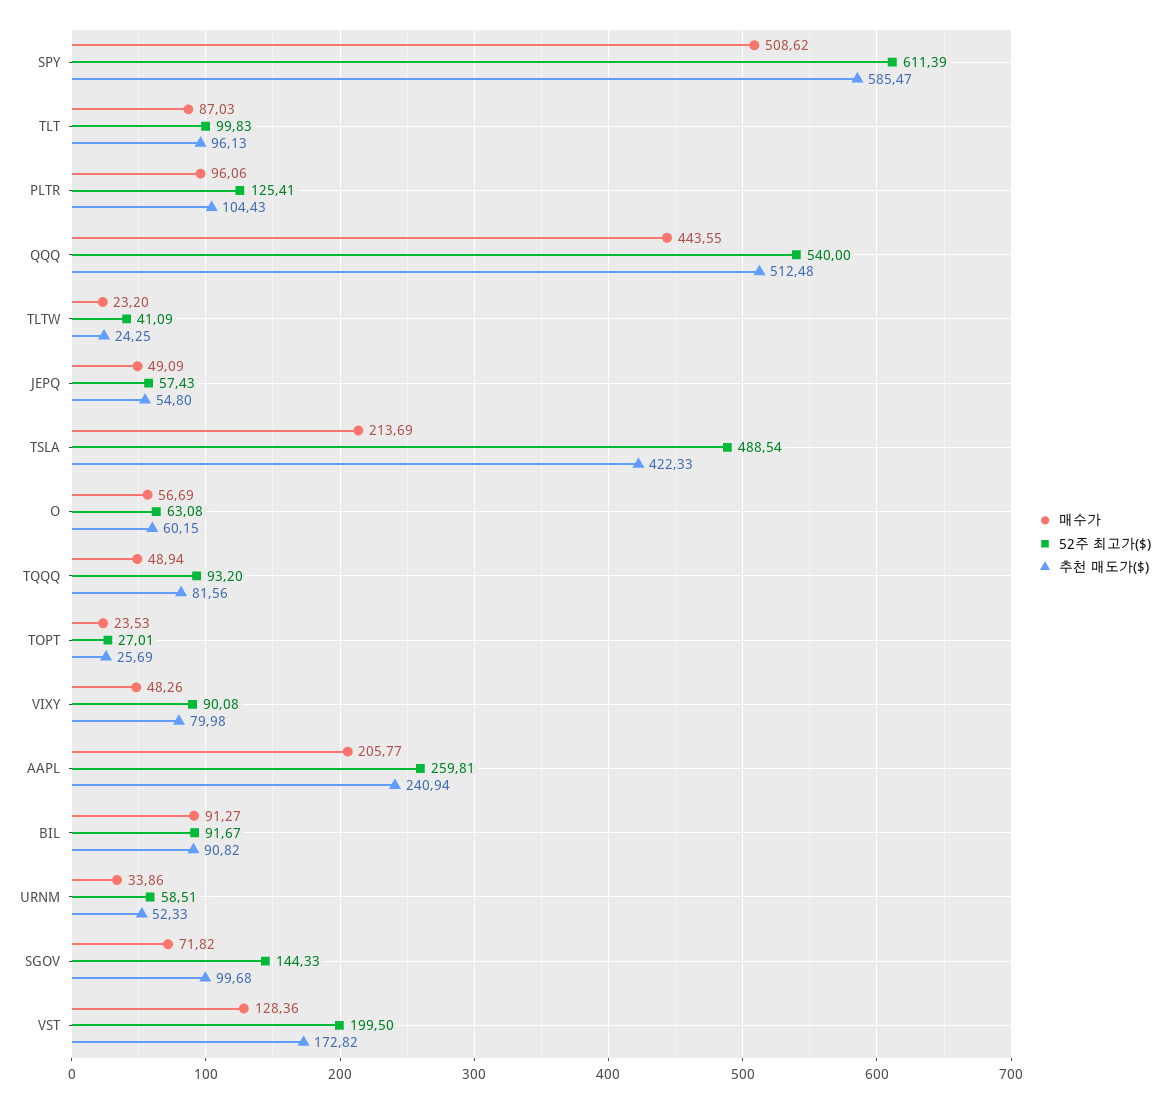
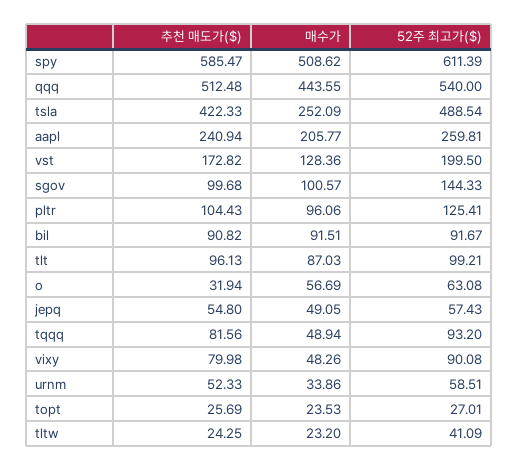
52주 최고가($), TLT: 99.83 -> 99.21
매수가, JEPQ: 49.09 -> 49.05
매수가, TSLA: 213.69 -> 252.09
추천 매도가($), O: 60.15 -> 31.94
매수가, BIL: 91.27 -> 91.51
매수가, SGOV: 71.82 -> 100.57

